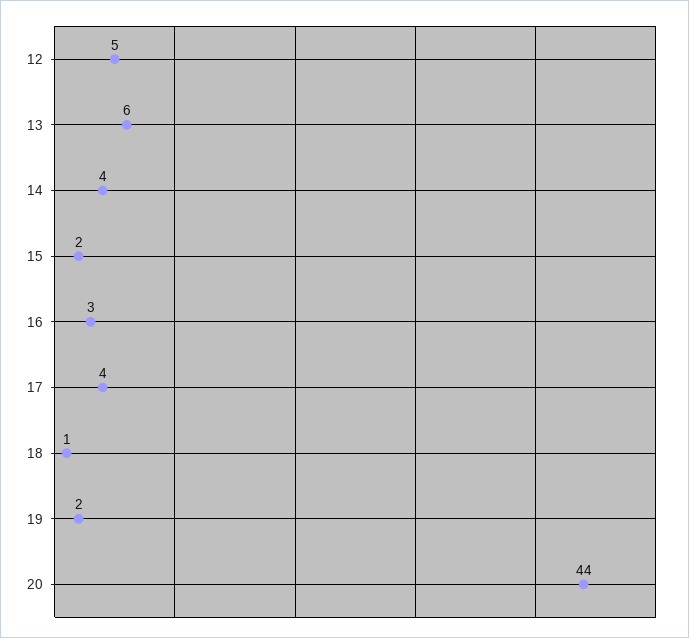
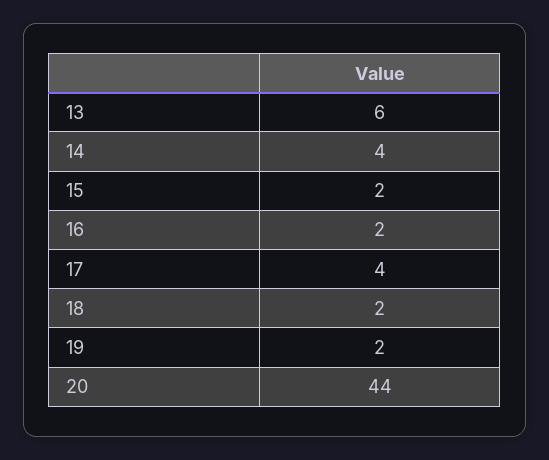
12: 5 -> none
16: 3 -> 2
18: 1 -> 2

